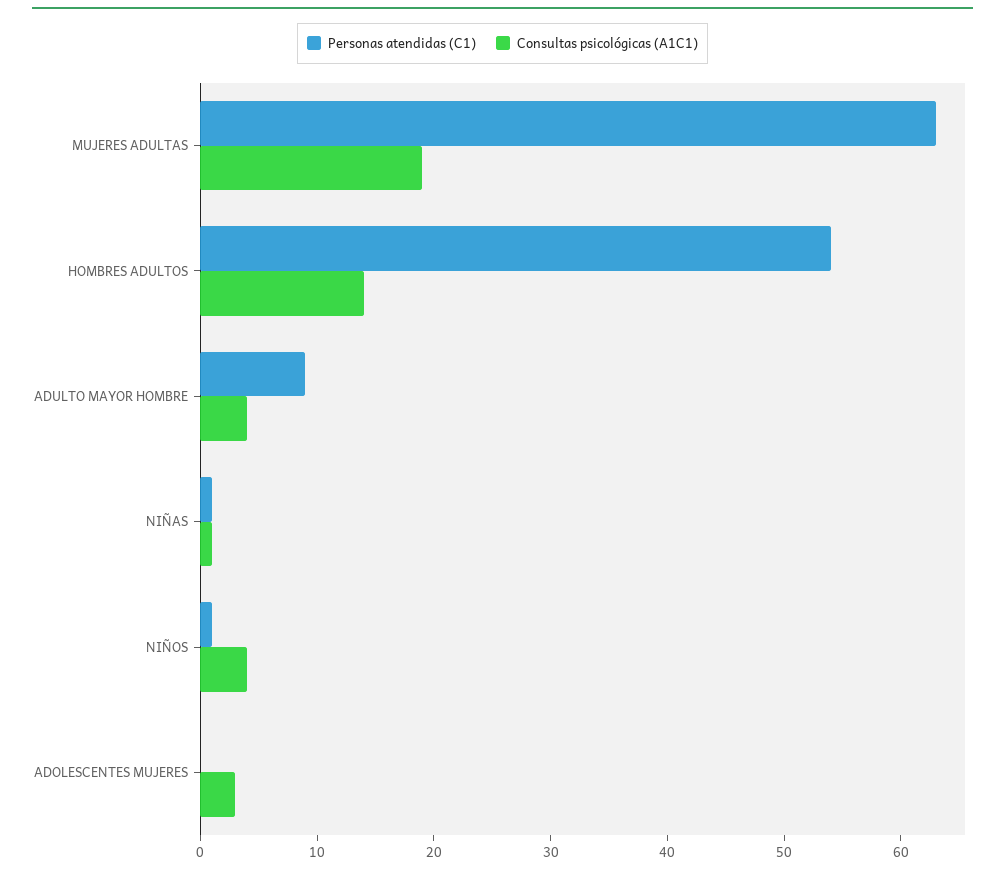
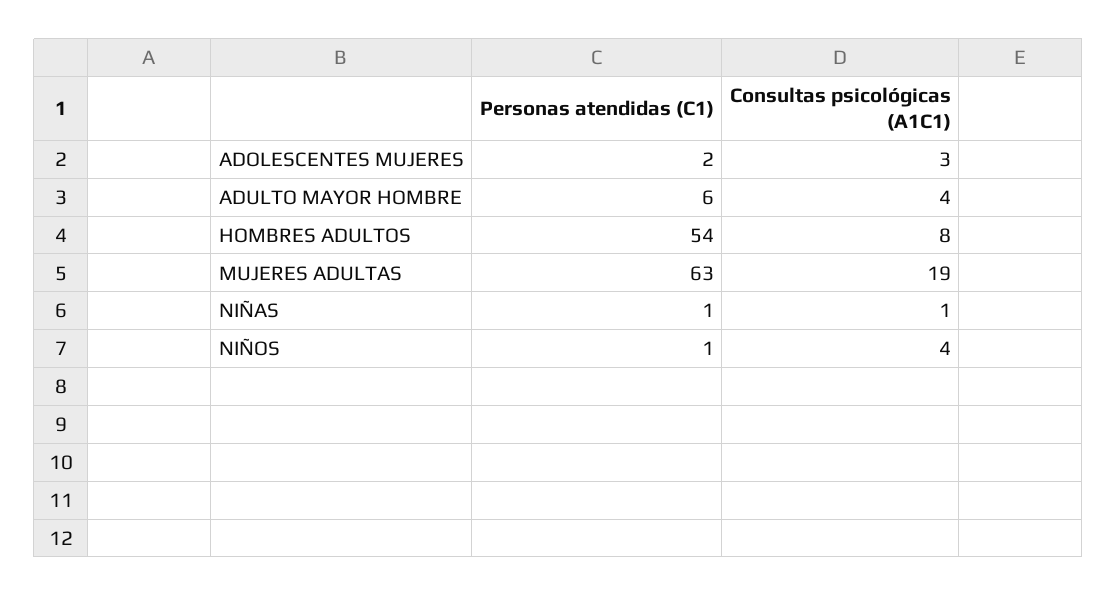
Consultas psicológicas (A1C1), HOMBRES ADULTOS: 14 -> 8
Personas atendidas (C1), ADULTO MAYOR HOMBRE: 9 -> 6
Personas atendidas (C1), ADOLESCENTES MUJERES: 0 -> 2

